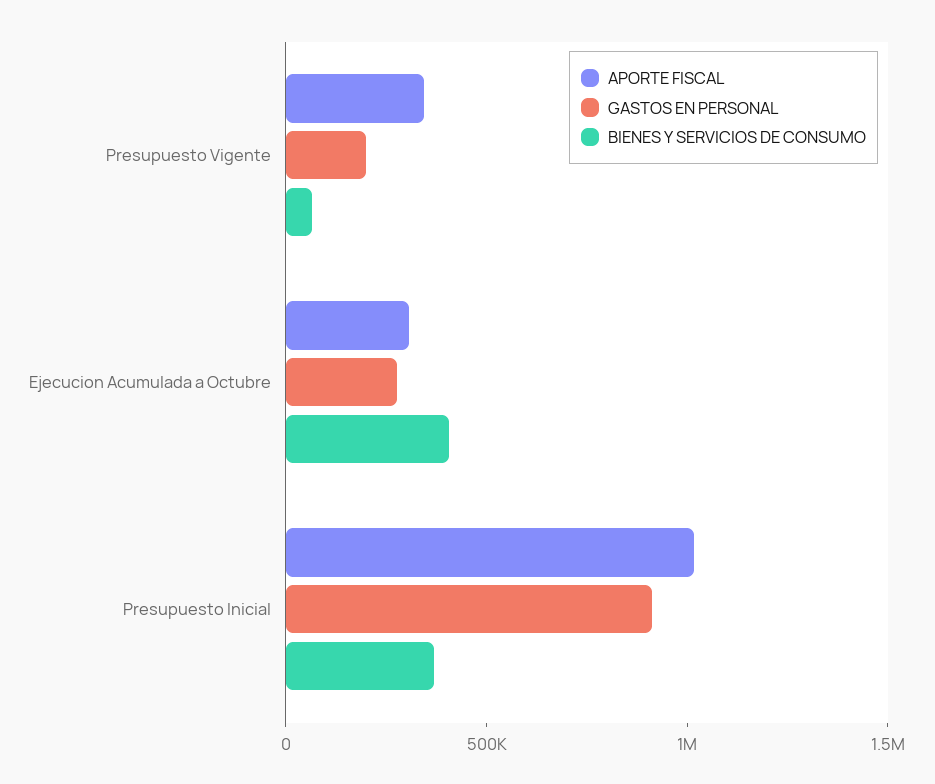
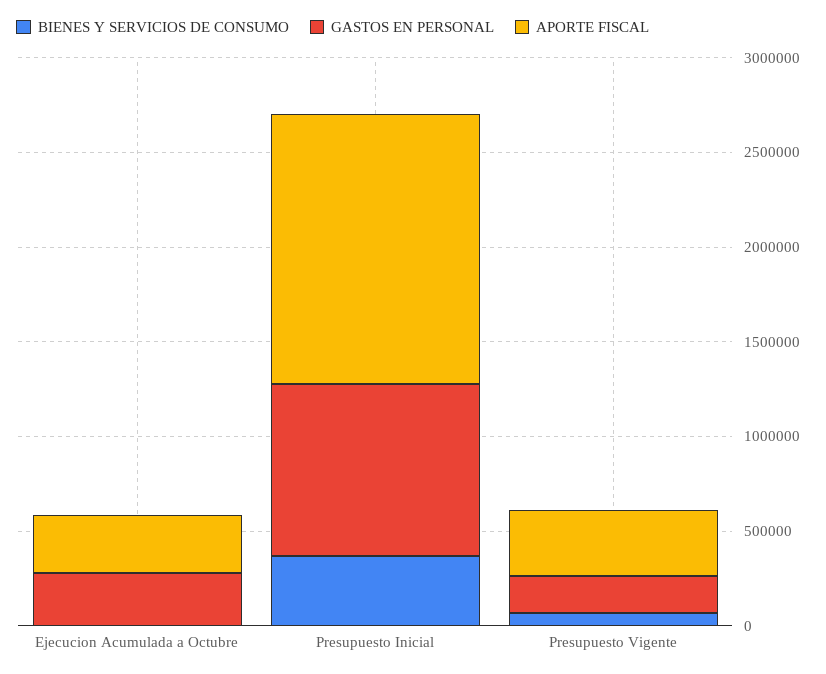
BIENES Y SERVICIOS DE CONSUMO, Ejecucion Acumulada a Octubre: 400000 -> 0
APORTE FISCAL, Presupuesto Inicial: 1000000 -> 1400000

